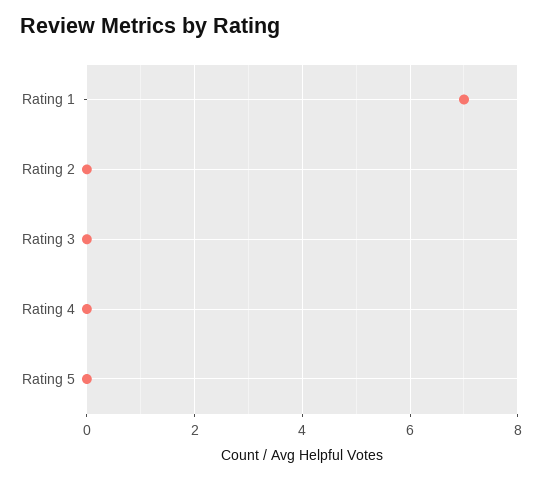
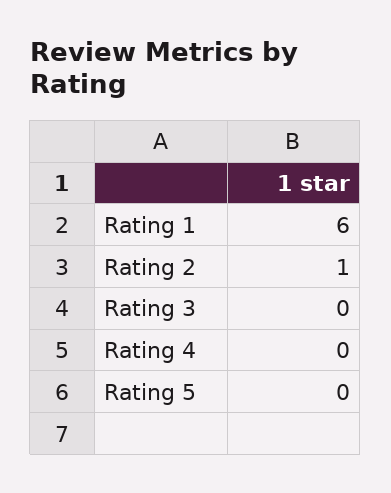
Rating 1: 7 -> 6
Rating 2: 0 -> 1

